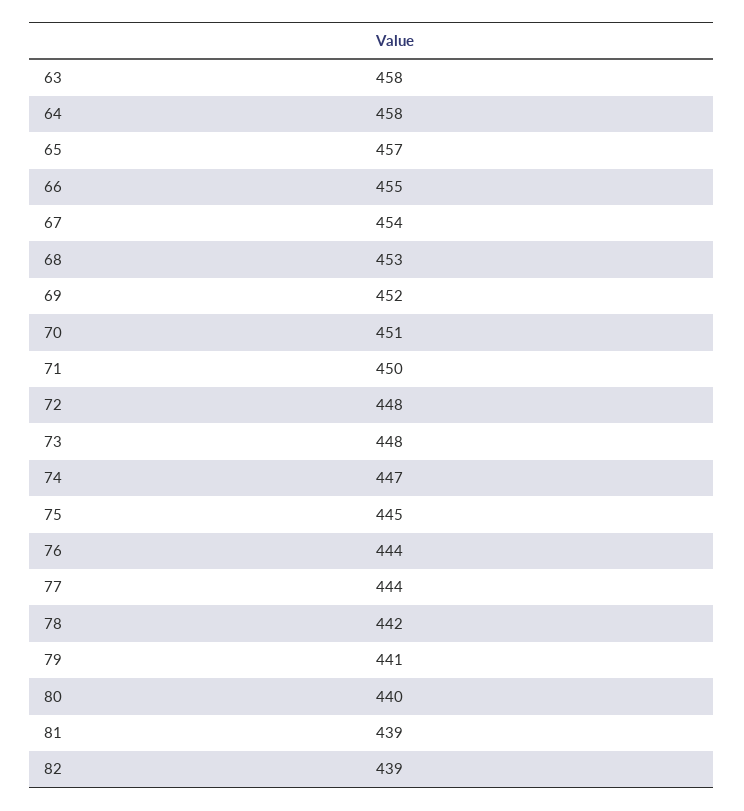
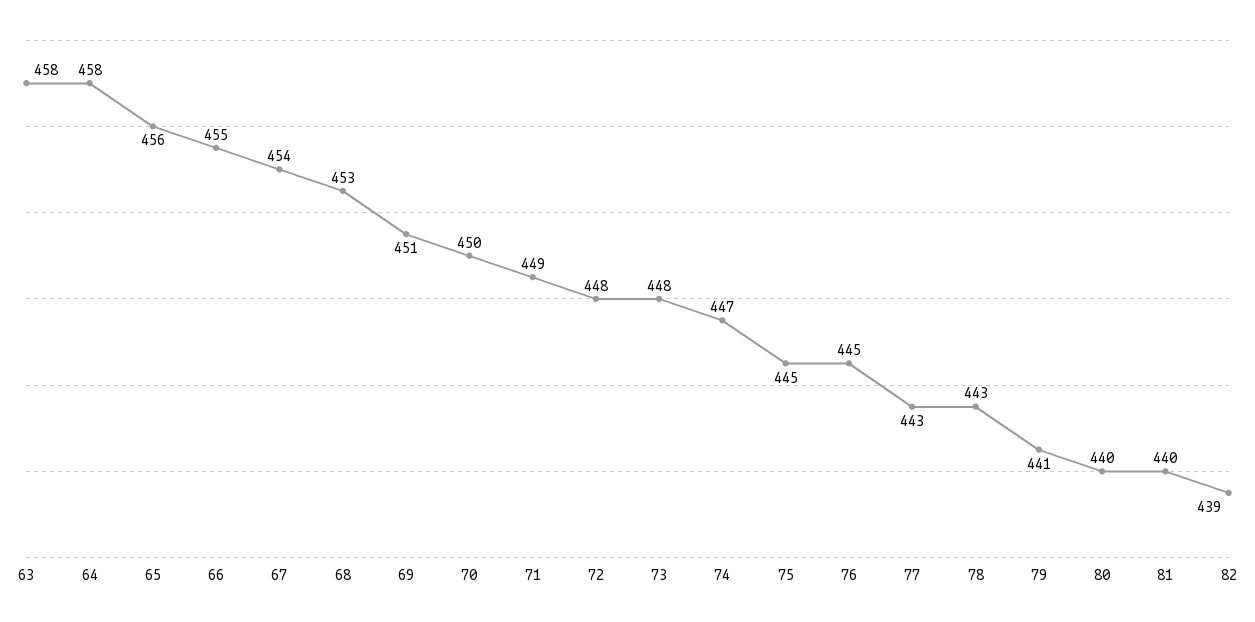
65: 457 -> 456
69: 452 -> 451
70: 451 -> 450
71: 450 -> 449
76: 444 -> 445
77: 444 -> 443
78: 442 -> 443
81: 439 -> 440

